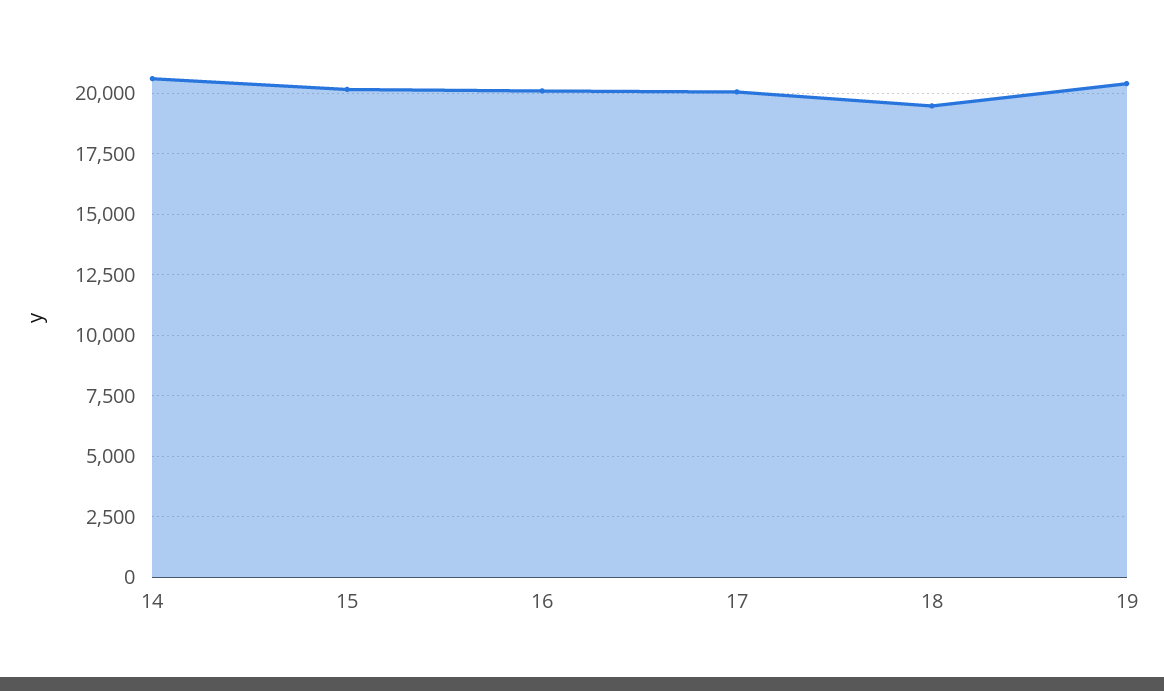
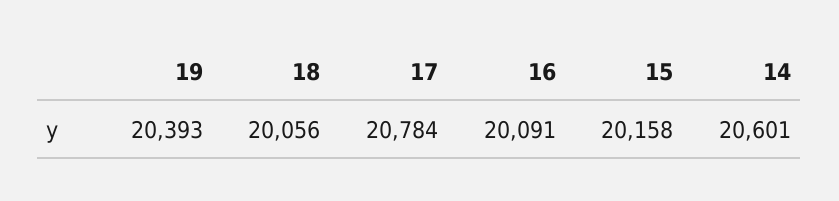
17: 20000 -> 20784
18: 19500 -> 20056

